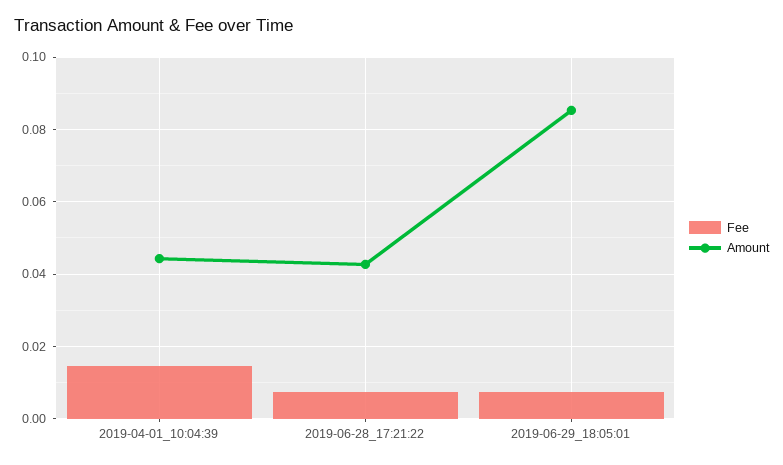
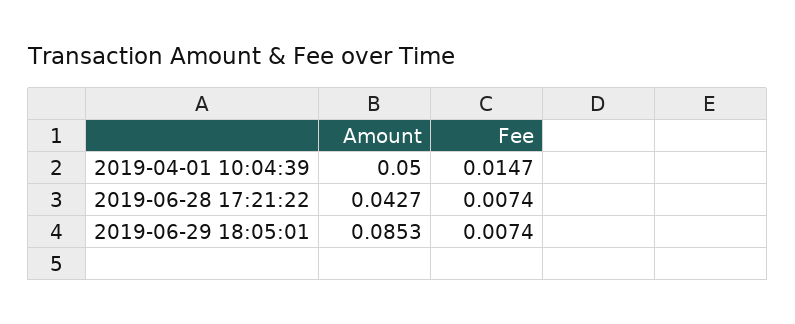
Amount, 2019-04-01_10:04:39: 0.044 -> 0.05

